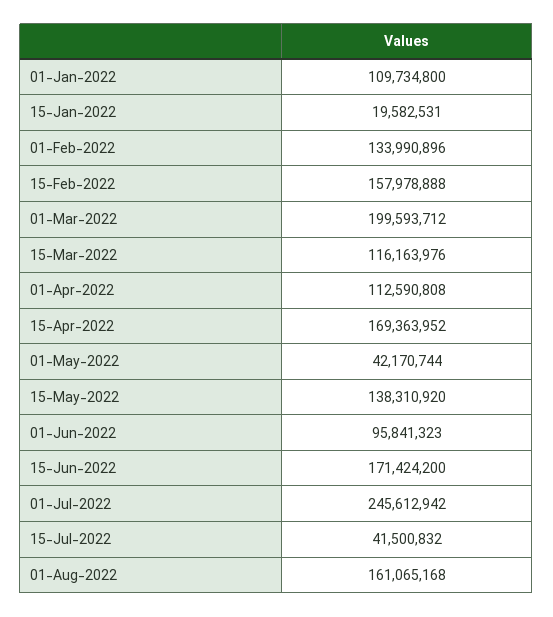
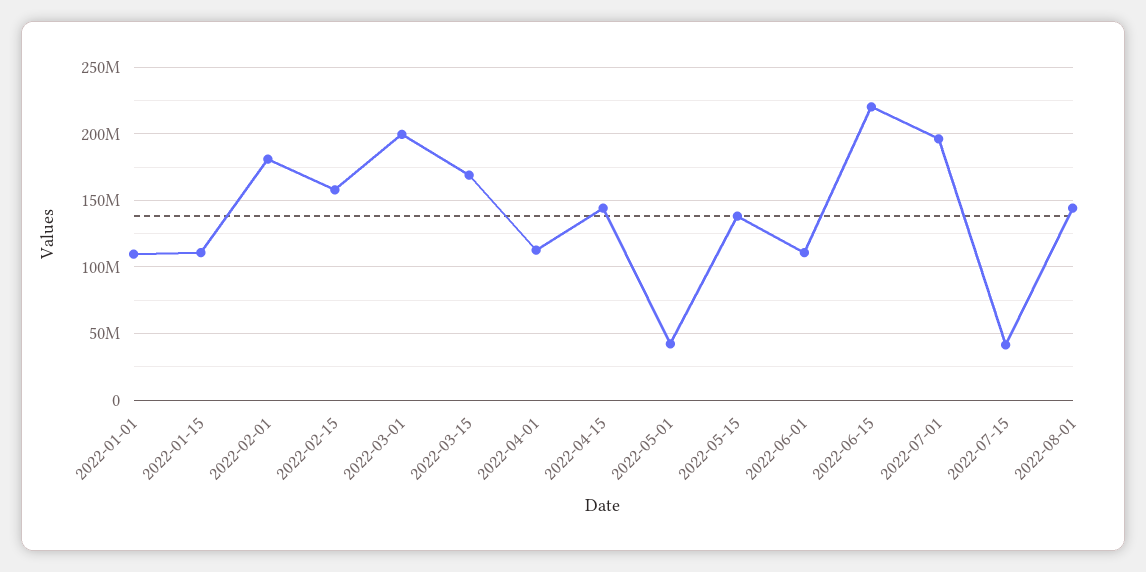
15-Jan-2022: 19582531 -> 110000000
01-Feb-2022: 133990896 -> 180000000
15-Mar-2022: 116163976 -> 170000000
15-Apr-2022: 169363952 -> 145000000
01-Jun-2022: 95841323 -> 110000000
15-Jun-2022: 171424200 -> 220000000
01-Jul-2022: 245612942 -> 195000000
01-Aug-2022: 161065168 -> 145000000

